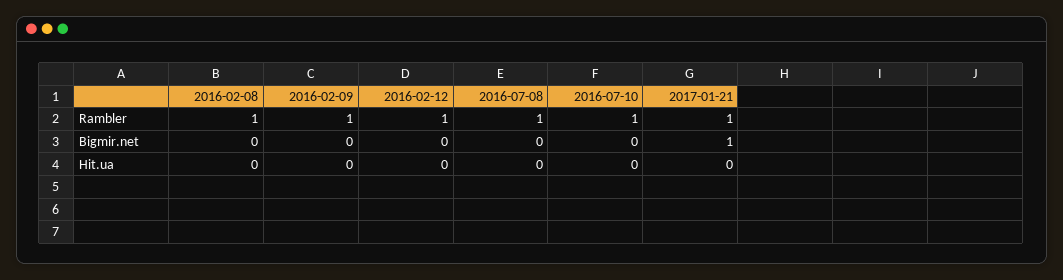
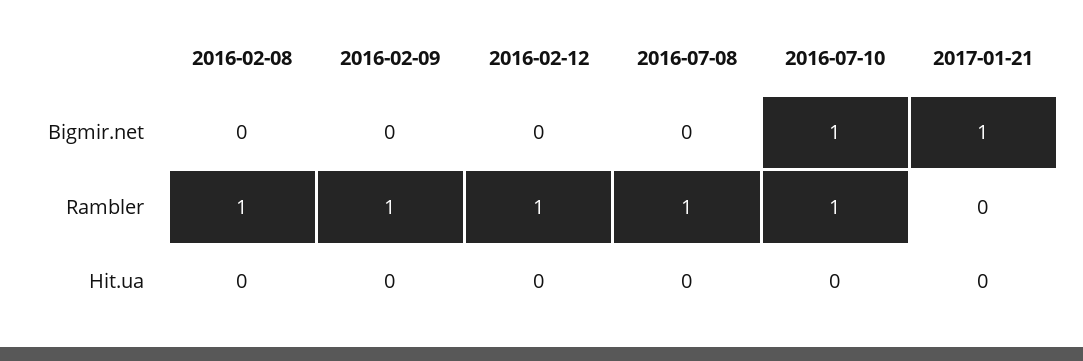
2017-01-21, Rambler: 1 -> 0
2016-07-10, Bigmir.net: 0 -> 1

